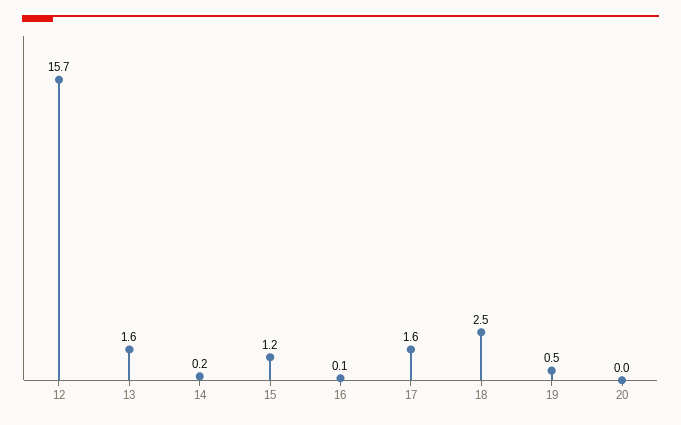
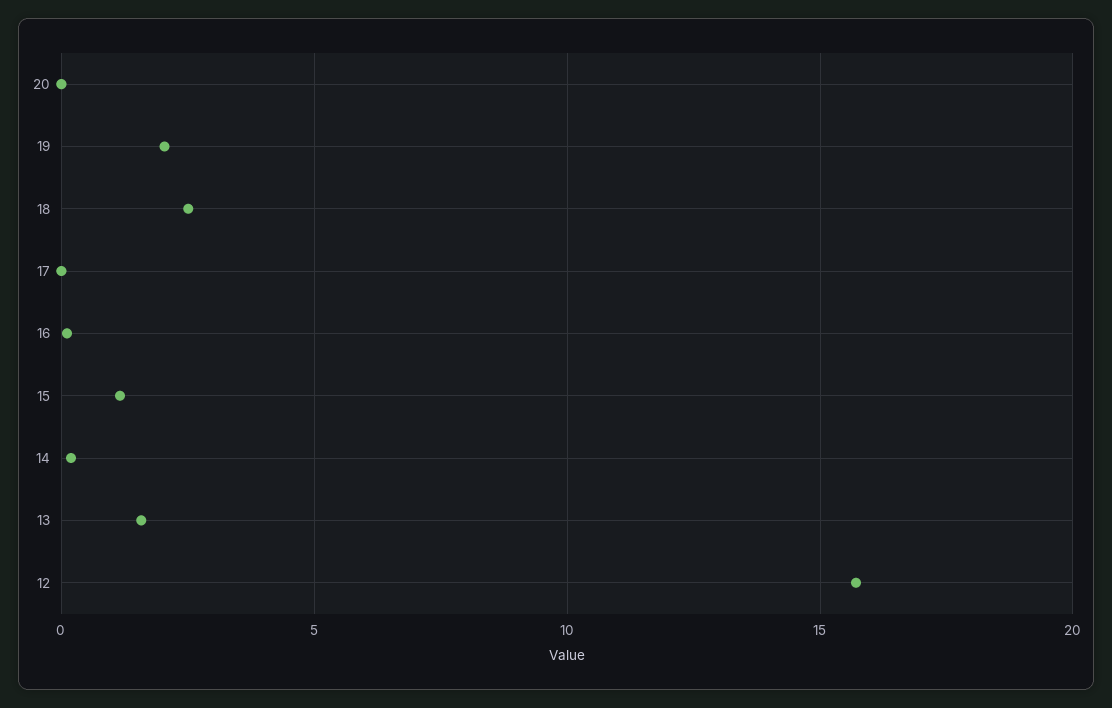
17: 1.6 -> 0
19: 0.5 -> 2

